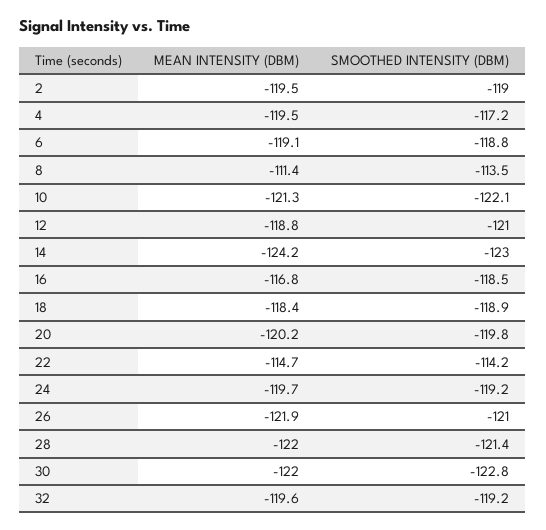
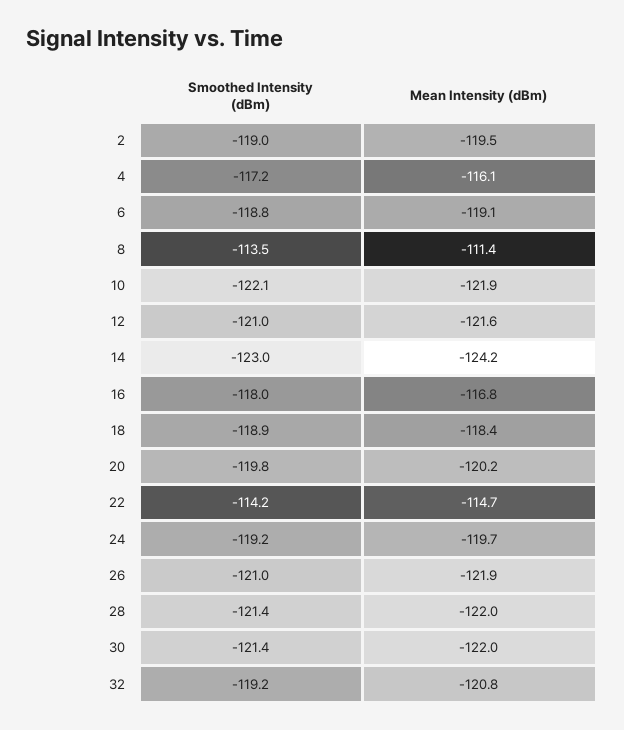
MEAN INTENSITY (DBM), 4: -119.5 -> -116.1
MEAN INTENSITY (DBM), 10: -121.3 -> -121.9
MEAN INTENSITY (DBM), 12: -118.8 -> -121.6
SMOOTHED INTENSITY (DBM), 16: -118.5 -> -118
SMOOTHED INTENSITY (DBM), 30: -122.8 -> -121.4
MEAN INTENSITY (DBM), 32: -119.6 -> -120.8

